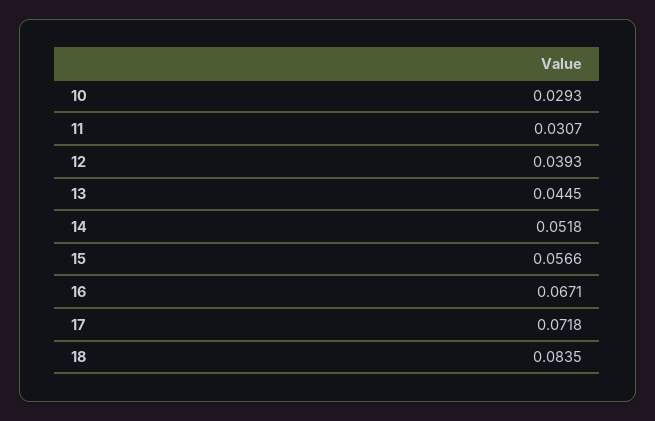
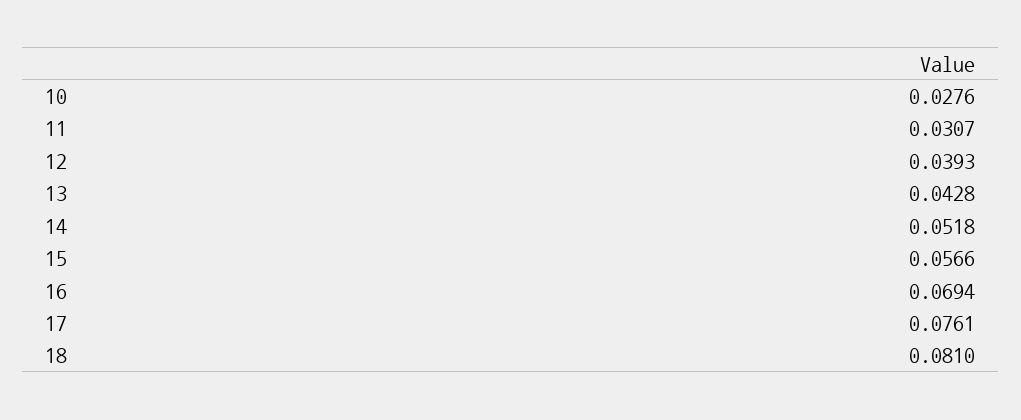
10: 0.0293 -> 0.0276
13: 0.0445 -> 0.0428
16: 0.0671 -> 0.0694
17: 0.0718 -> 0.0761
18: 0.0835 -> 0.081

